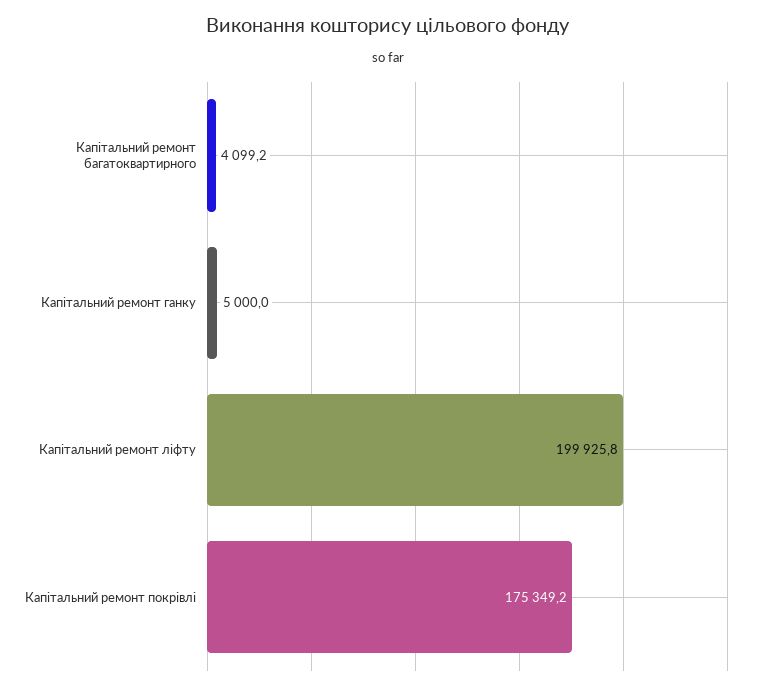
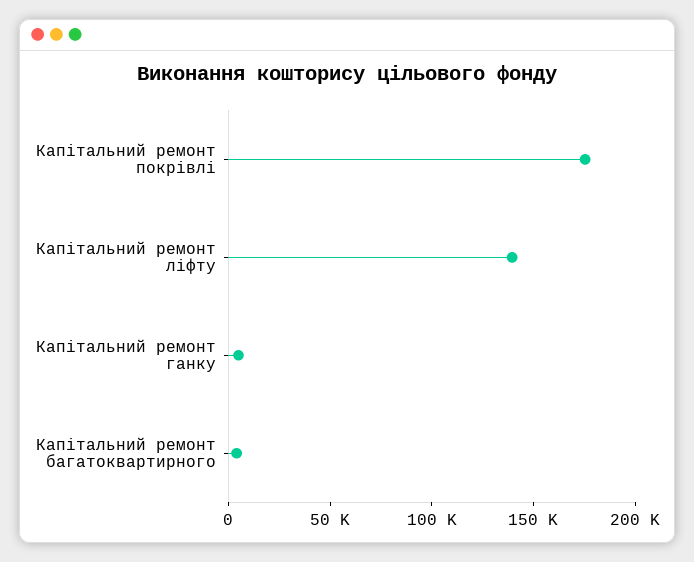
Капітальний ремонт ліфту: 199925.8 -> 140000

